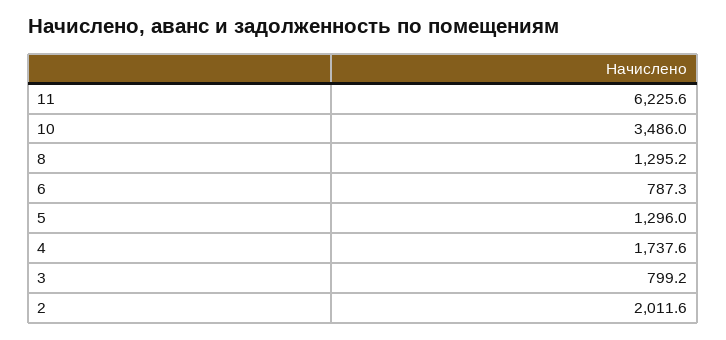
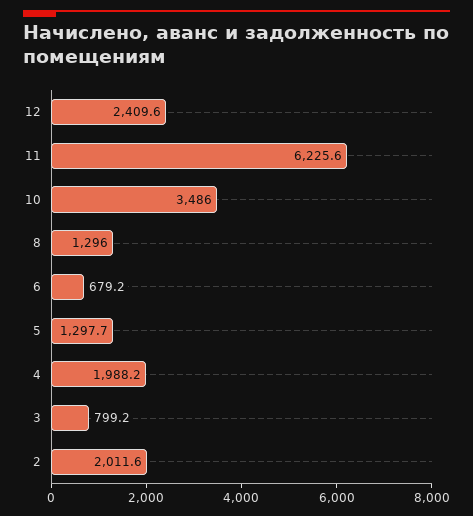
8: 1295.2 -> 1296
6: 787.3 -> 679.2
5: 1296 -> 1297.7
4: 1737.6 -> 1988.2
12: none -> 2409.6

